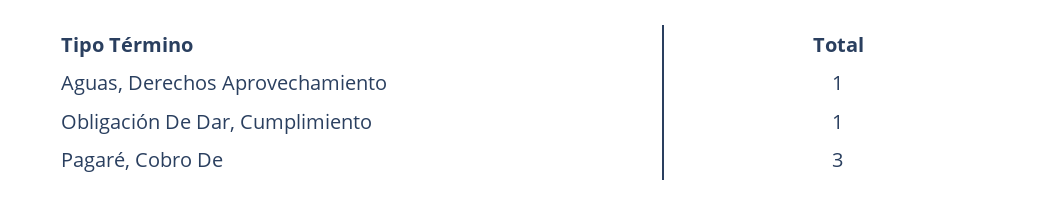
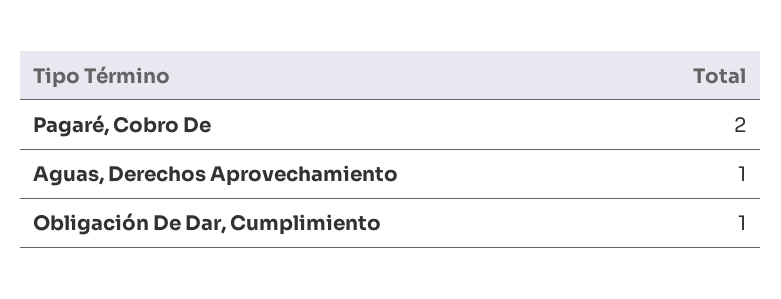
Pagaré, Cobro De: 3 -> 2

